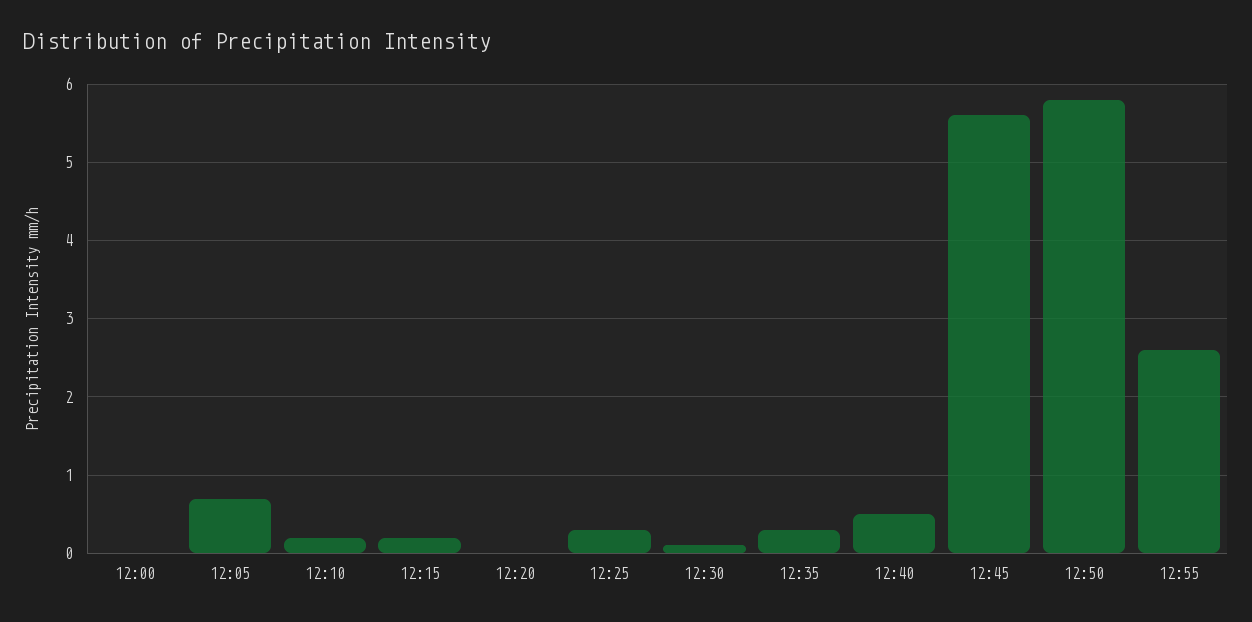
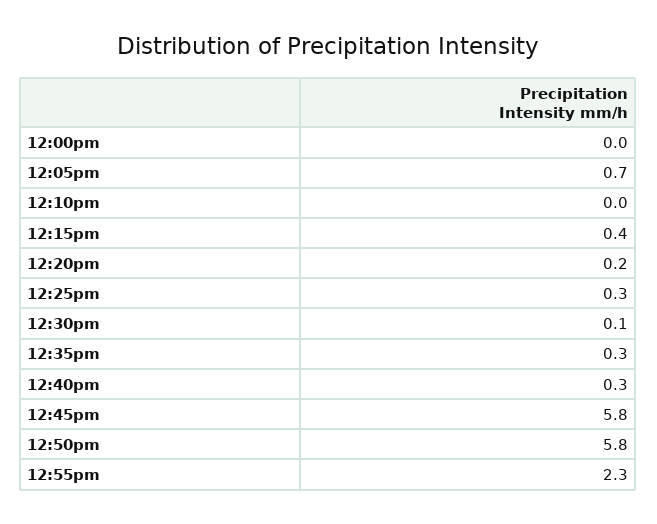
12:10: 0.2 -> 0
12:15: 0.2 -> 0.4
12:20: 0 -> 0.2
12:40: 0.5 -> 0.3
12:45: 5.6 -> 5.8
12:55: 2.6 -> 2.3

